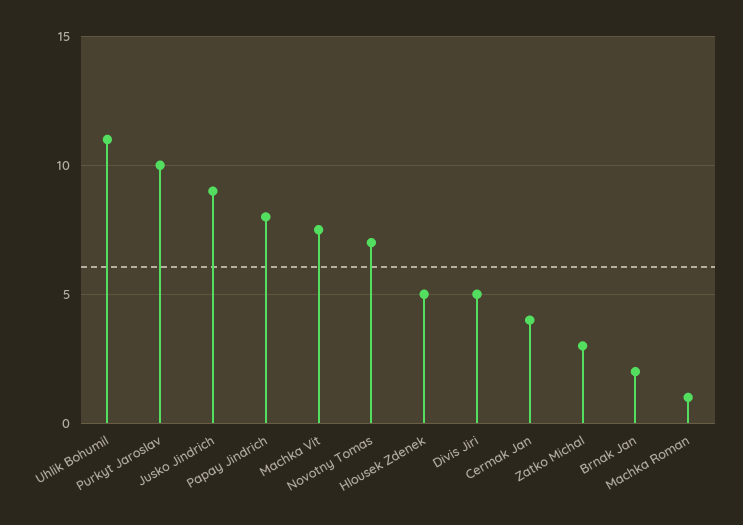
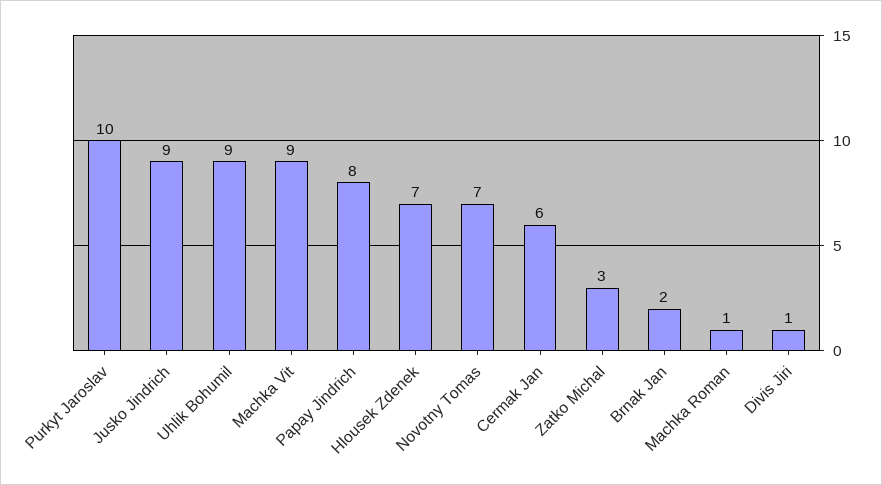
Uhlik Bohumil: 11 -> 9
Machka Vit: 7.5 -> 9
Hlousek Zdenek: 5 -> 7
Divis Jiri: 5 -> 1
Cermak Jan: 4 -> 6

